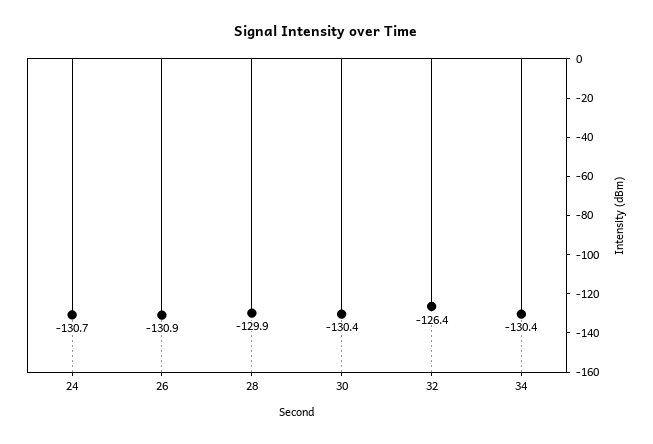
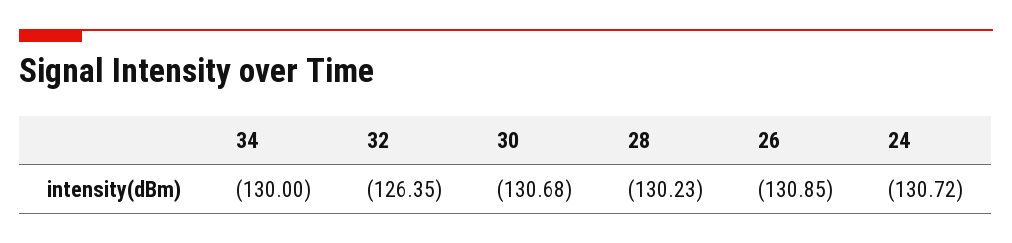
28: -129.9 -> -130.23
30: -130.4 -> -130.68
34: -130.4 -> -130

